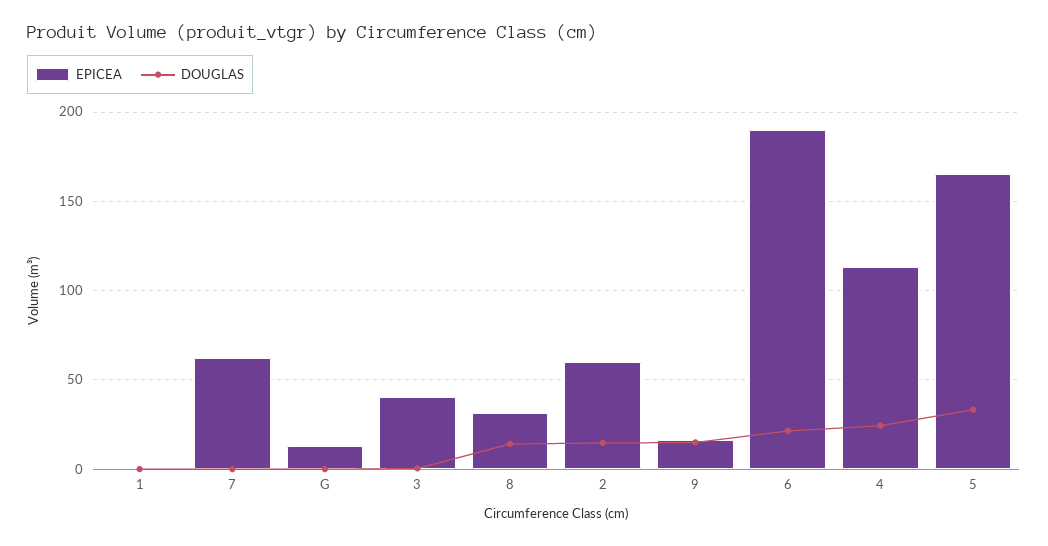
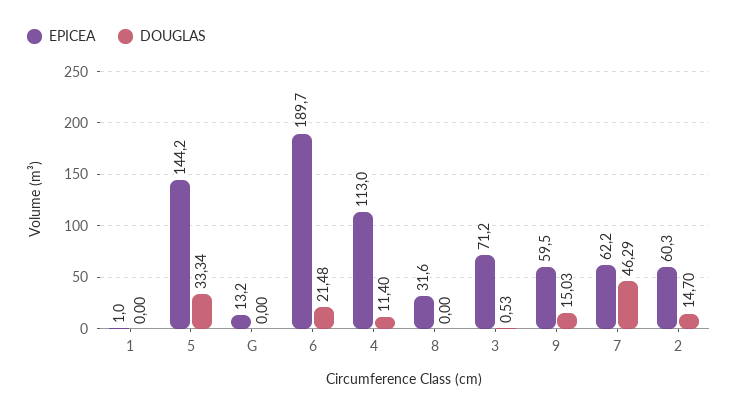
DOUGLAS, 7: 0 -> 46.29
EPICEA, 3: 40 -> 71.2
DOUGLAS, 8: 15 -> 0
EPICEA, 9: 15 -> 59.5
DOUGLAS, 4: 25 -> 11.4
EPICEA, 5: 165 -> 144.2

